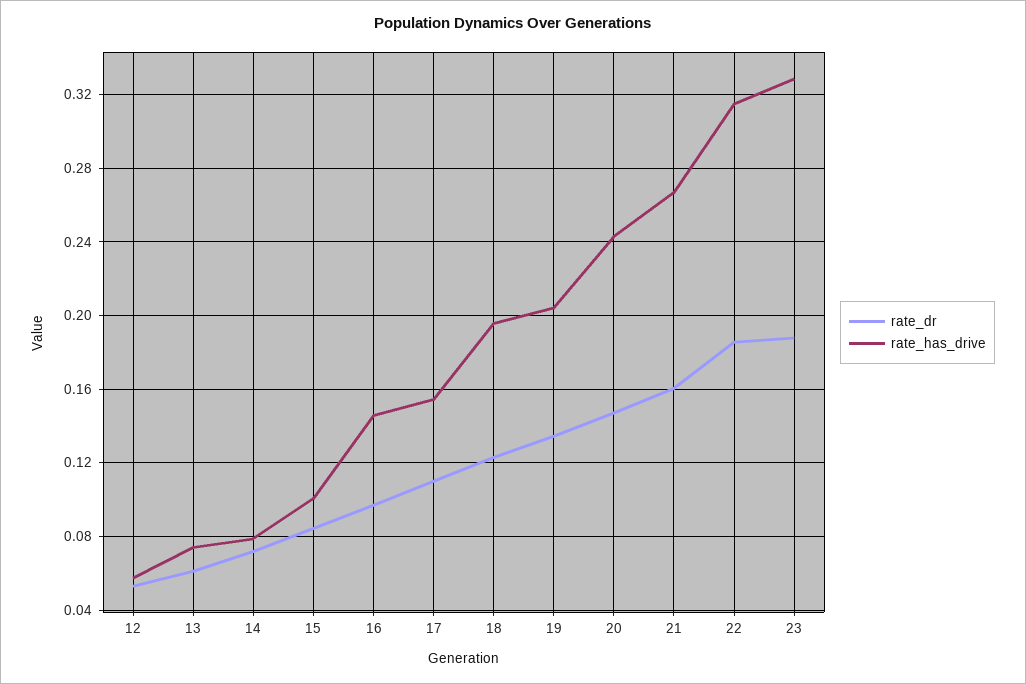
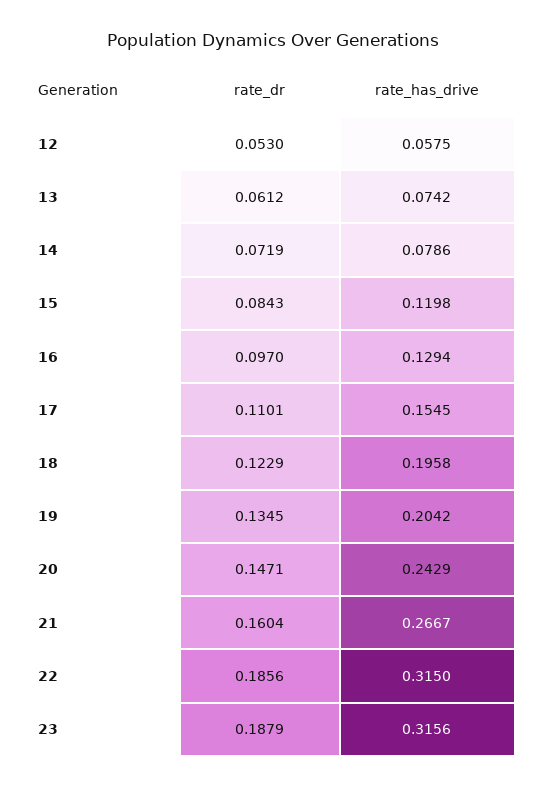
rate_has_drive, 15: 0.1 -> 0.1198
rate_has_drive, 16: 0.145 -> 0.1294
rate_has_drive, 23: 0.33 -> 0.3156

